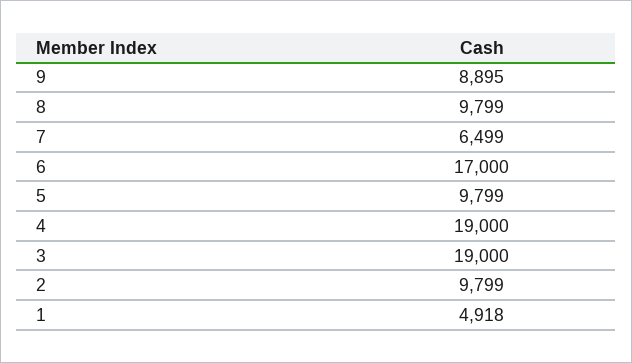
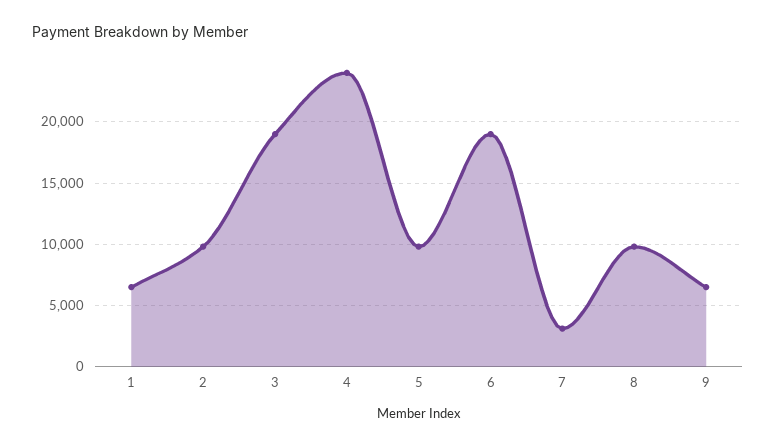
9: 8895 -> 6500
7: 6499 -> 3000
6: 17000 -> 19000
4: 19000 -> 24000
1: 4918 -> 6500

